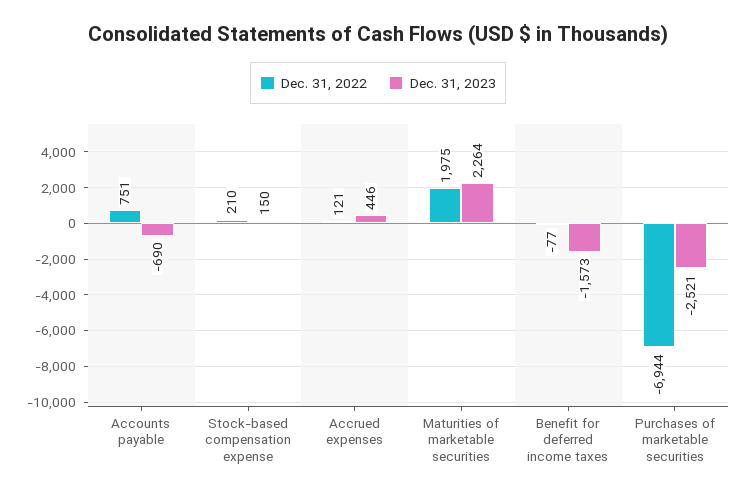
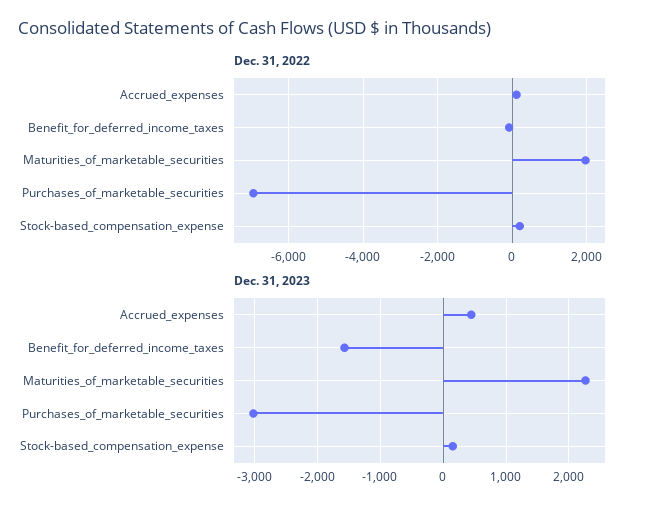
Dec. 31, 2022, Accounts payable: 751 -> none
Dec. 31, 2023, Accounts payable: -690 -> none
Dec. 31, 2023, Purchases of marketable securities: -2521 -> -3000

